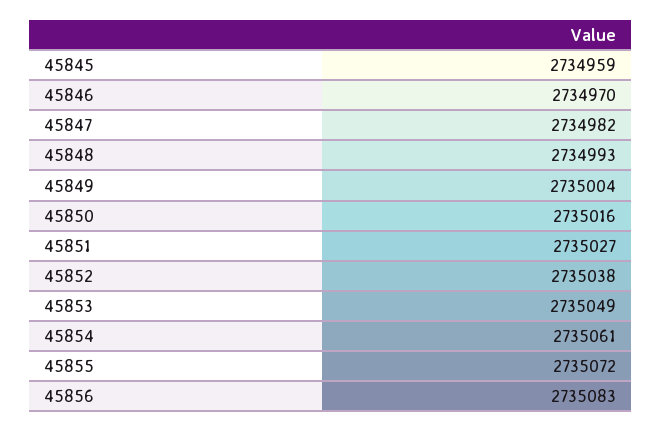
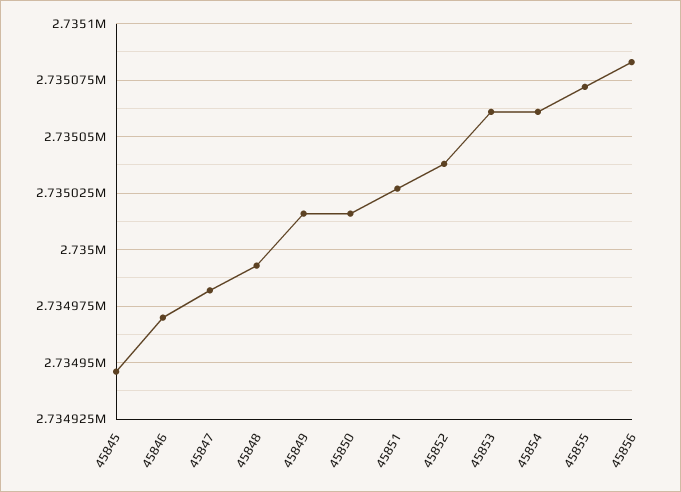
45845: 2734959 -> 2734945
45849: 2735004 -> 2735015
45853: 2735049 -> 2735060

